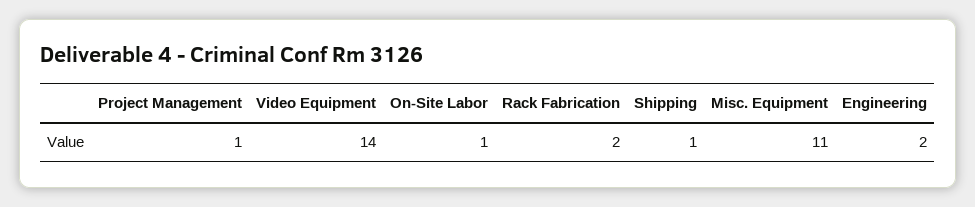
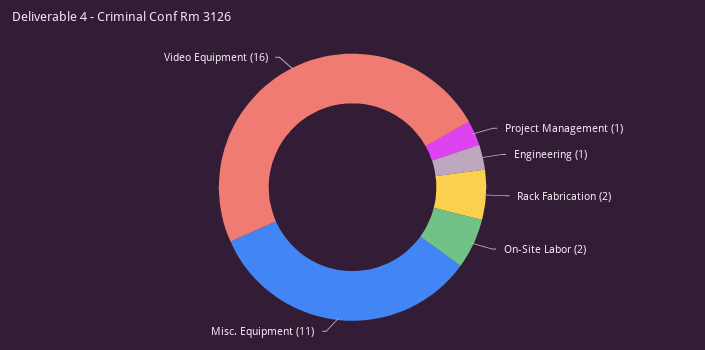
Video Equipment: 14 -> 16
On-Site Labor: 1 -> 2
Shipping: 1 -> none
Engineering: 2 -> 1

